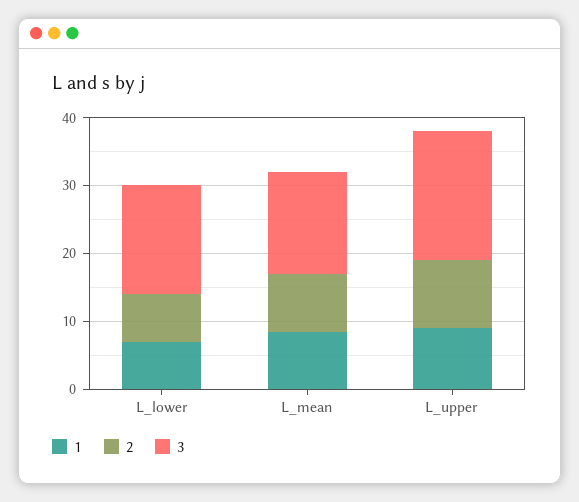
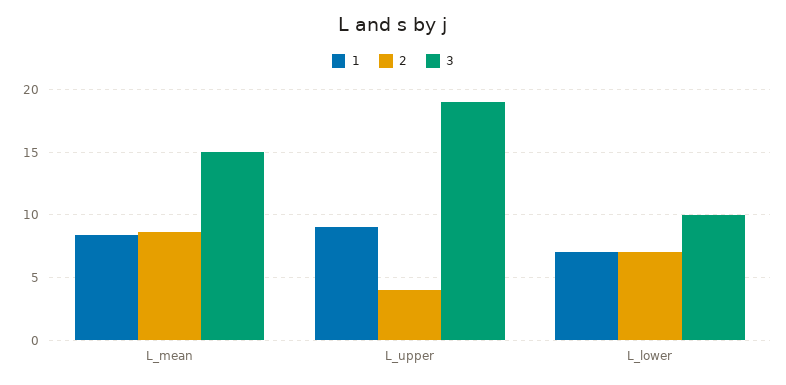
3, L_lower: 16 -> 10
2, L_upper: 10 -> 4

